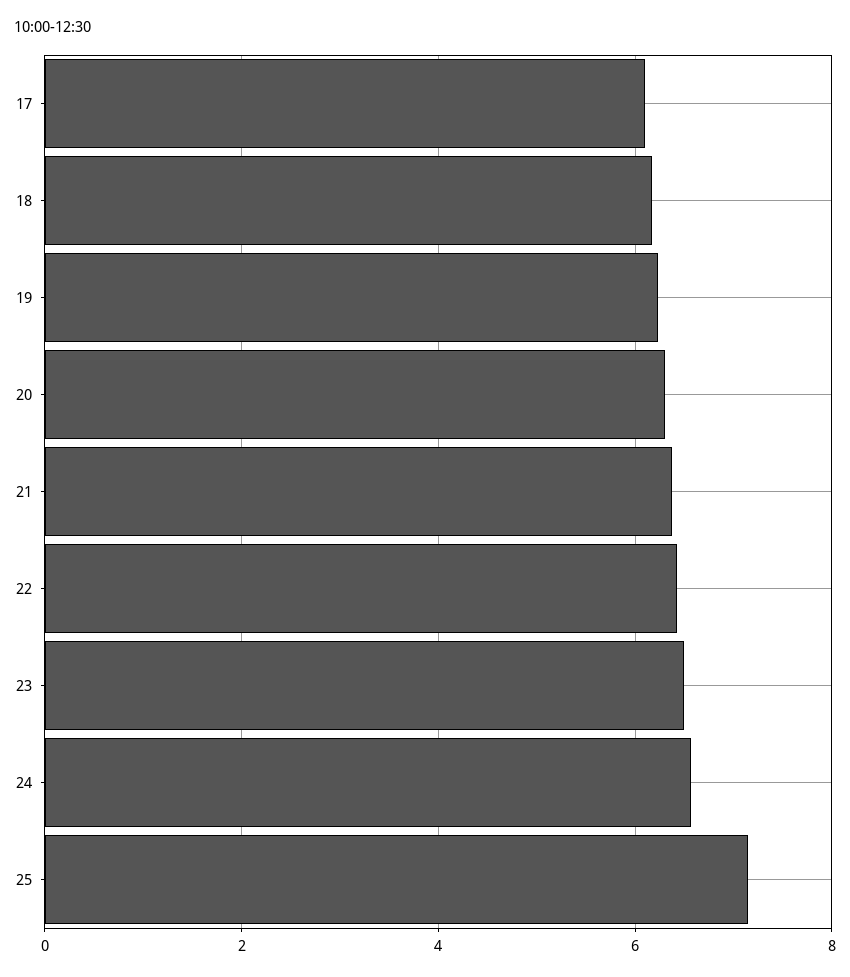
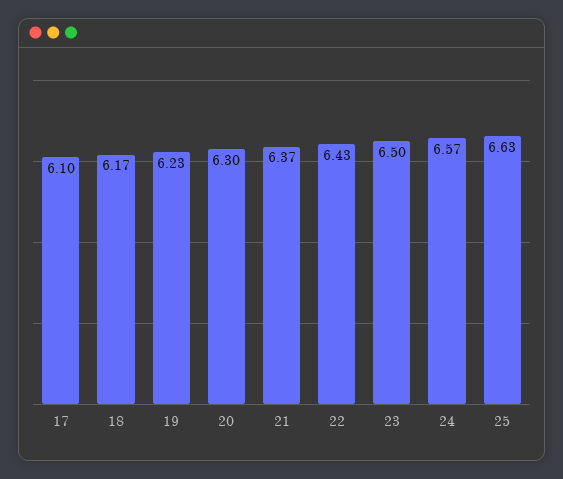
25: 7.2 -> 6.63

